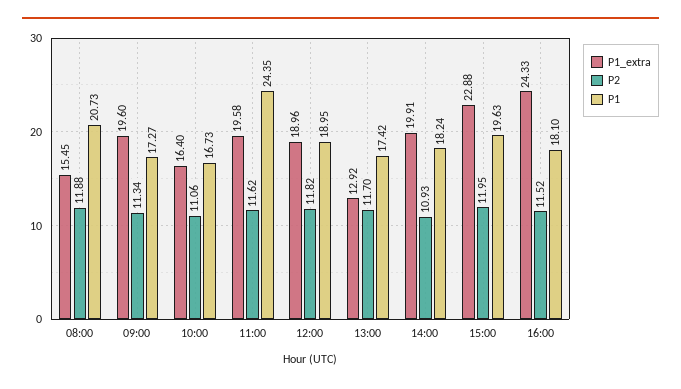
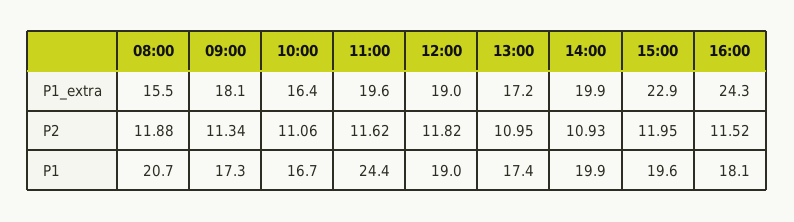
P1_extra, 09:00: 19.6 -> 18.1
P1_extra, 13:00: 12.92 -> 17.2
P2, 13:00: 11.7 -> 10.95
P1, 14:00: 18.24 -> 19.9

